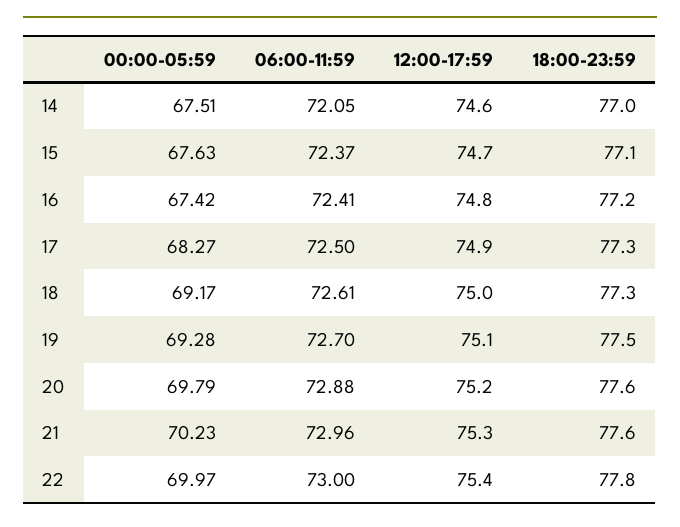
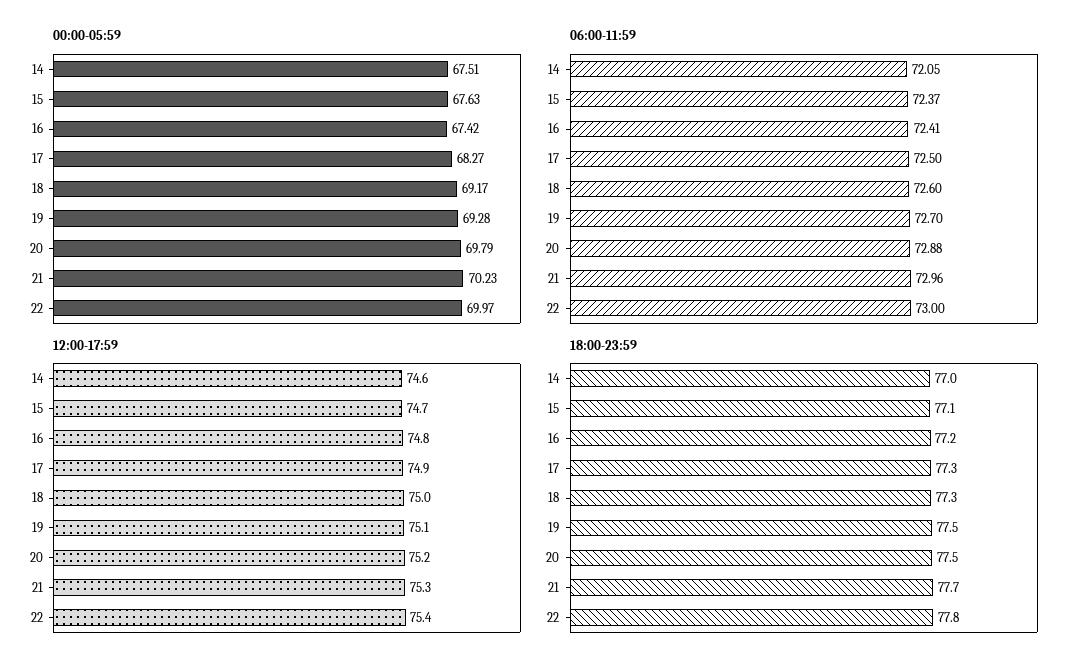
06:00-11:59, 18: 72.61 -> 72.6
18:00-23:59, 20: 77.6 -> 77.5
18:00-23:59, 21: 77.6 -> 77.7

